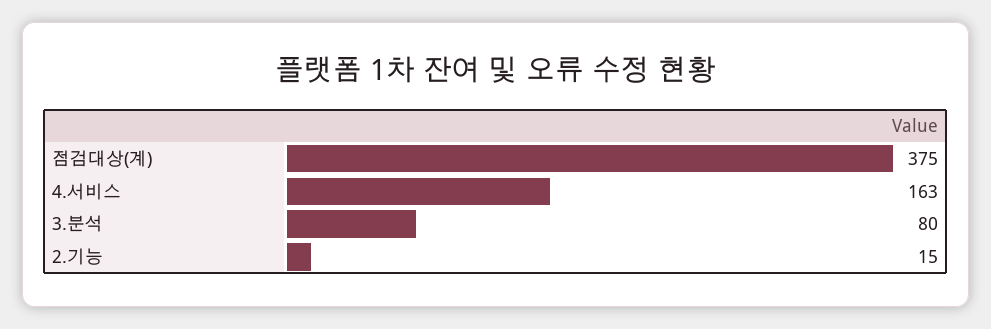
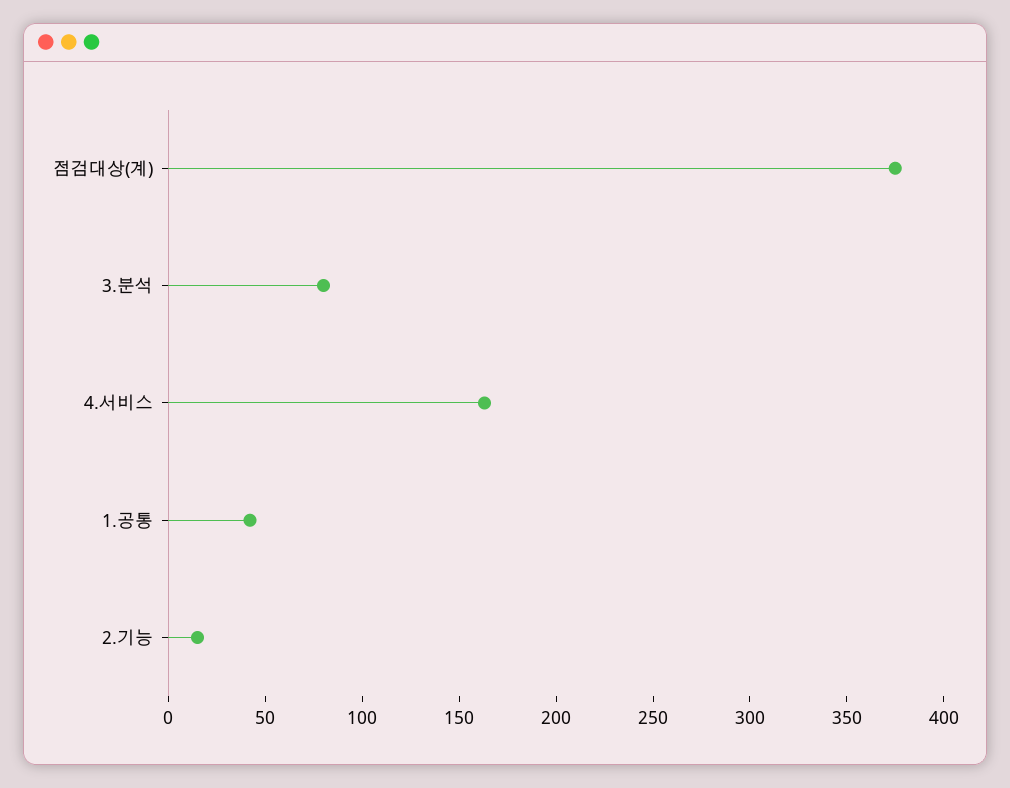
1.공통: none -> 40

